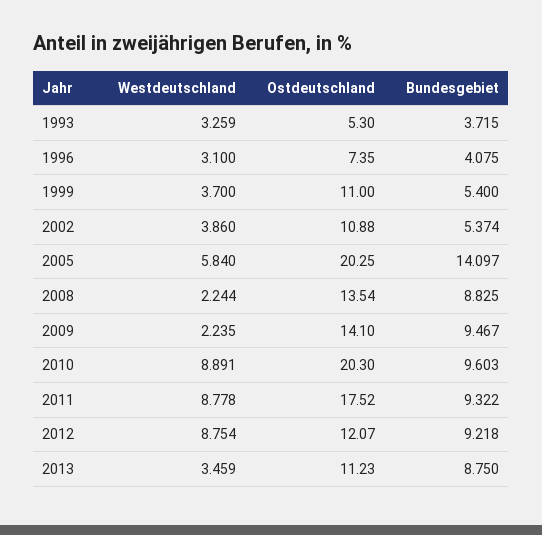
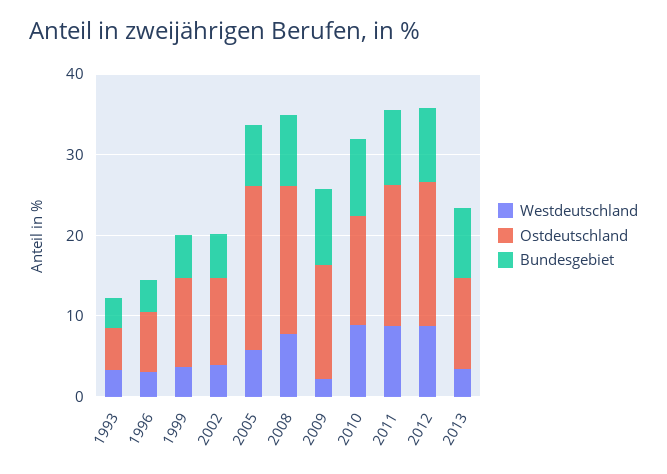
Bundesgebiet, 2005: 14.097 -> 8
Westdeutschland, 2008: 2.244 -> 8
Ostdeutschland, 2008: 13.54 -> 18
Ostdeutschland, 2010: 20.3 -> 14
Ostdeutschland, 2012: 12.07 -> 18

